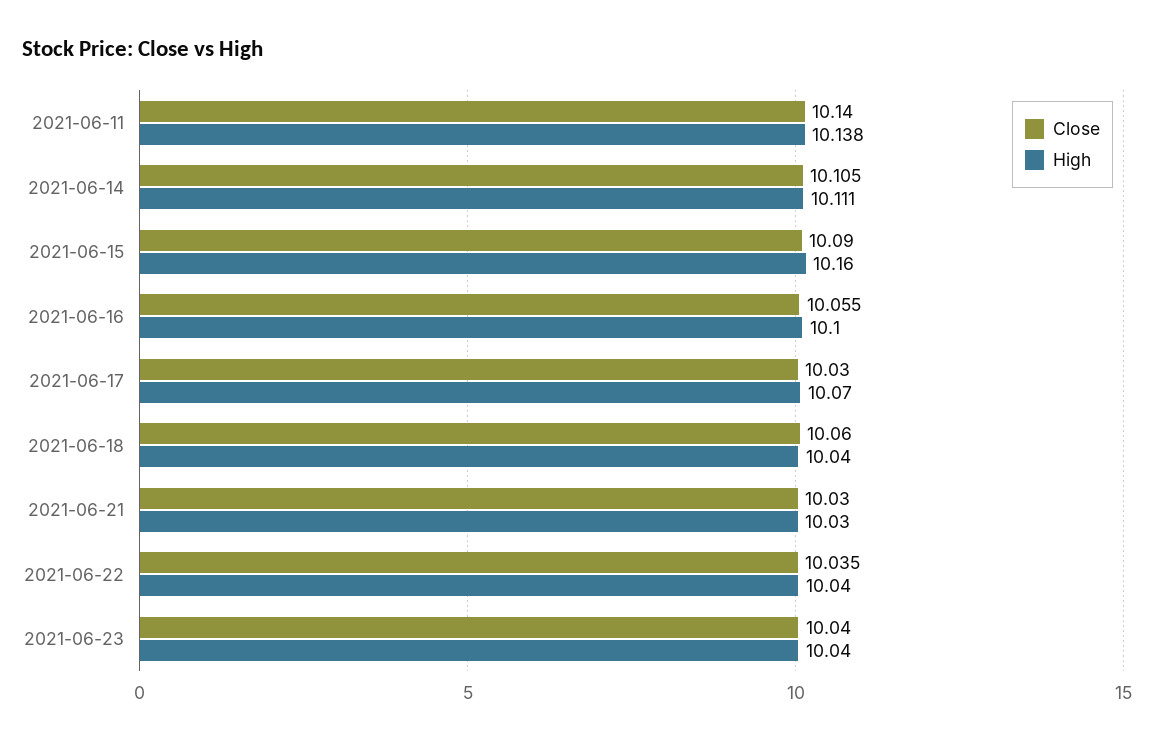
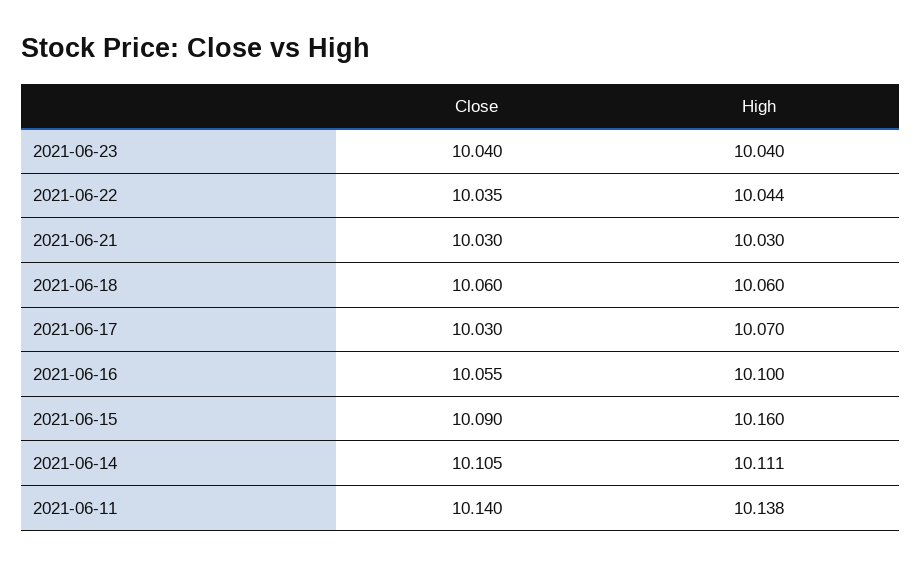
High, 2021-06-18: 10.04 -> 10.06
High, 2021-06-22: 10.04 -> 10.044

